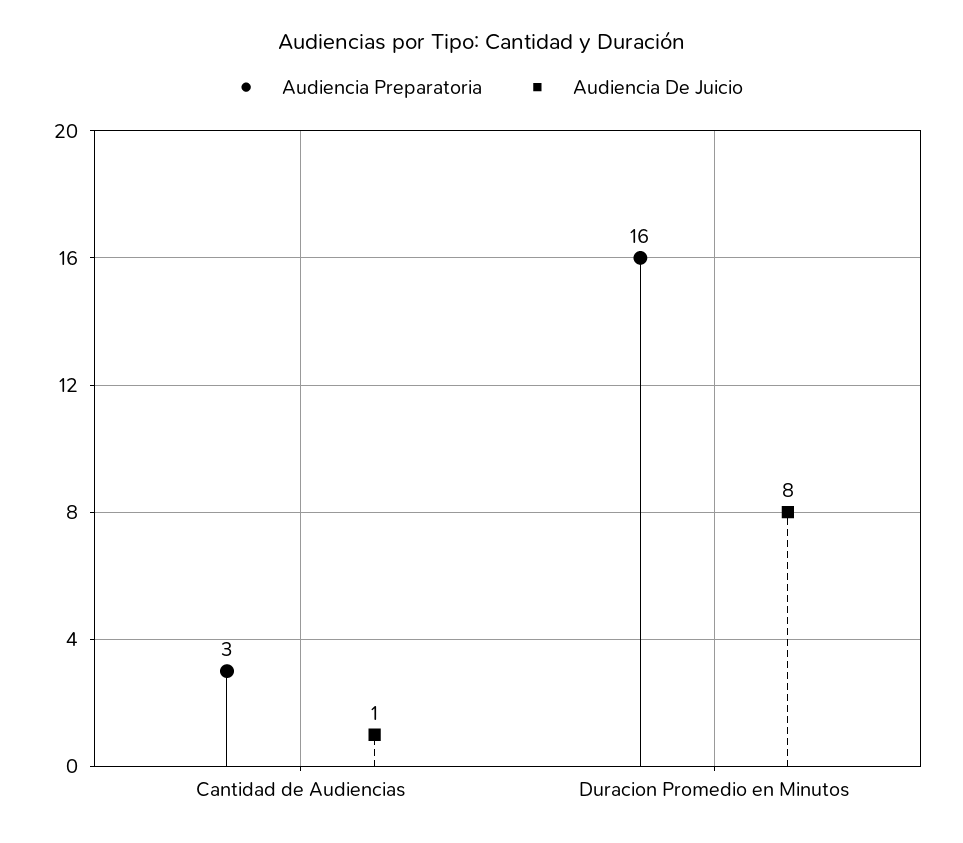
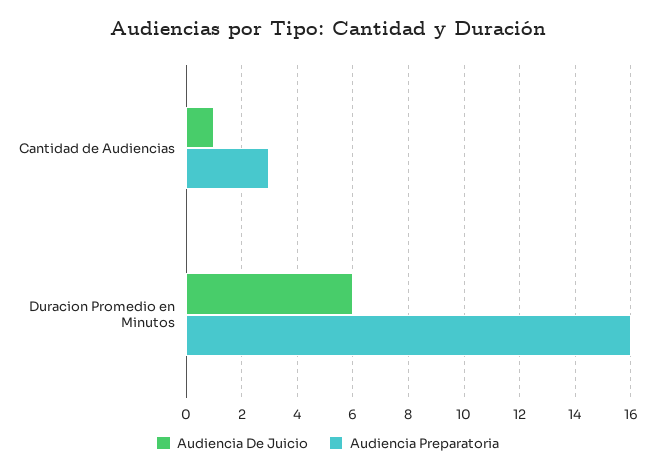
Audiencia De Juicio, Duracion Promedio en Minutos: 8 -> 6

